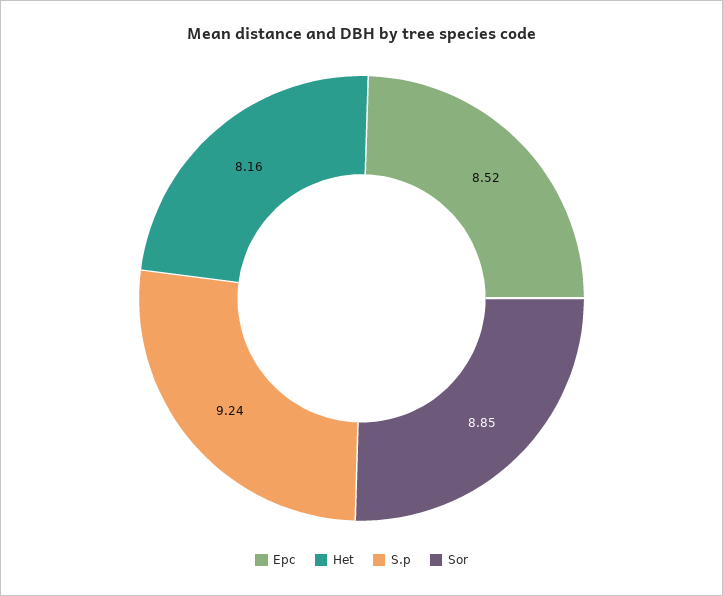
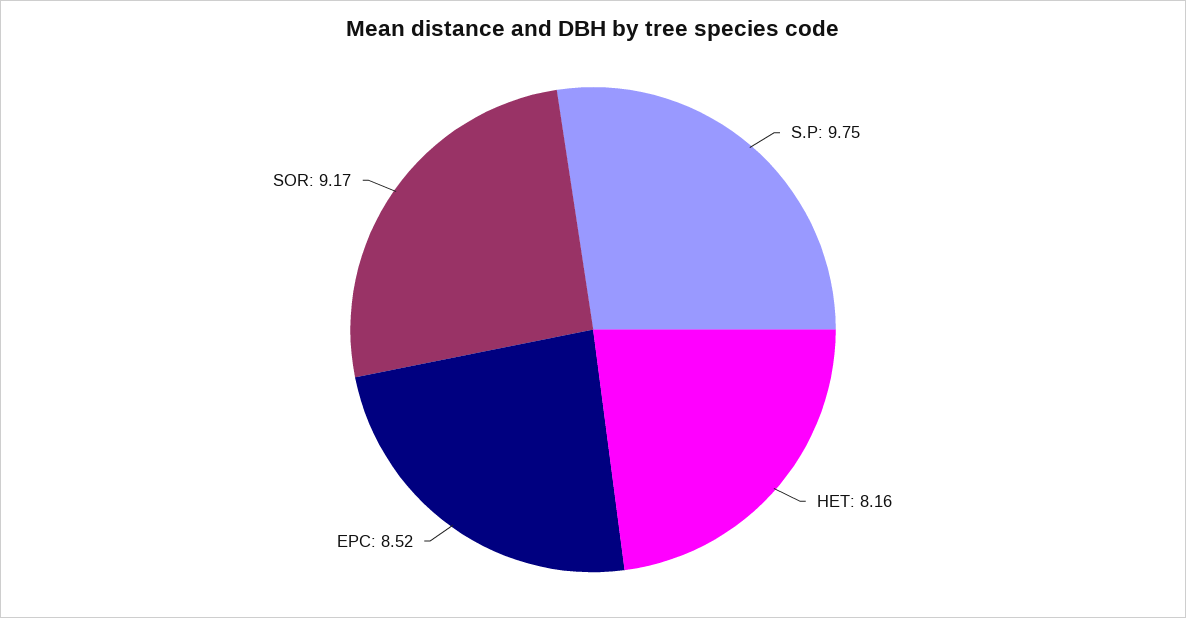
S.p: 9.24 -> 9.75
Sor: 8.85 -> 9.17

